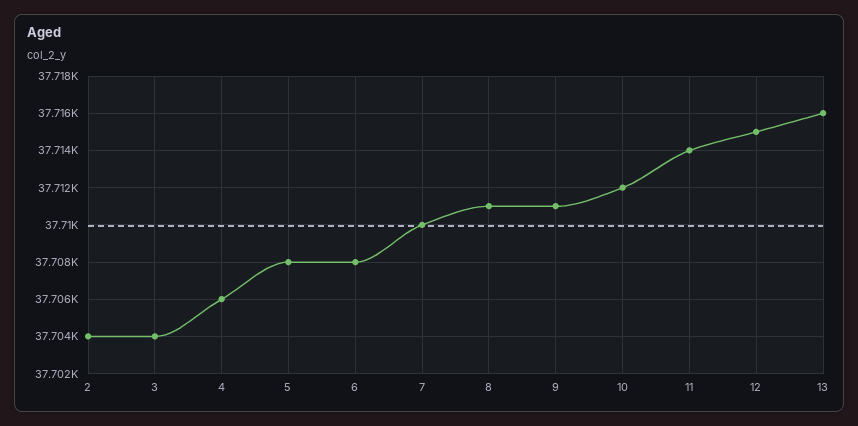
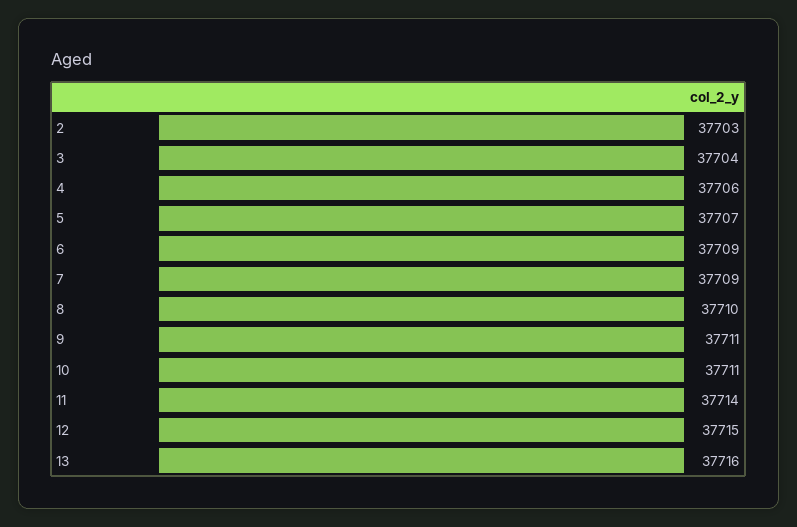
2: 37704 -> 37703
5: 37708 -> 37707
6: 37708 -> 37709
7: 37710 -> 37709
8: 37711 -> 37710
10: 37712 -> 37711

